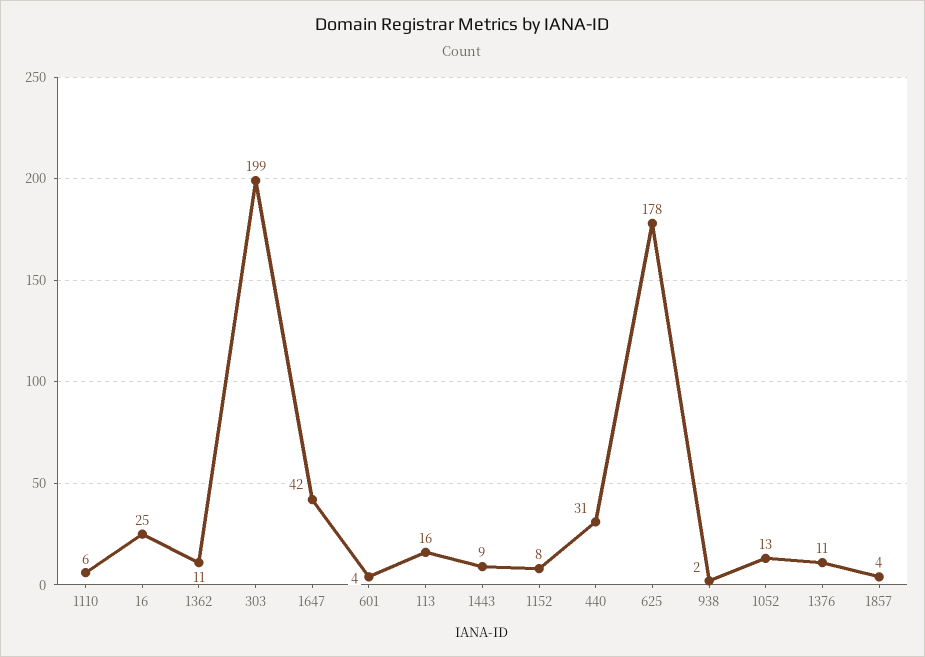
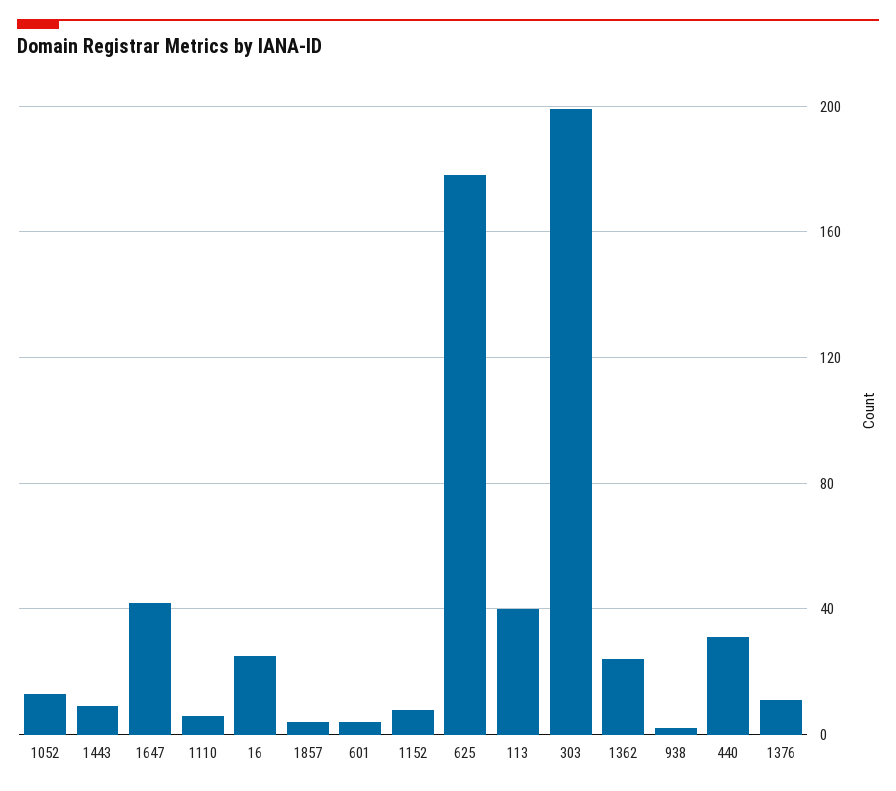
1362: 11 -> 25
113: 16 -> 40

